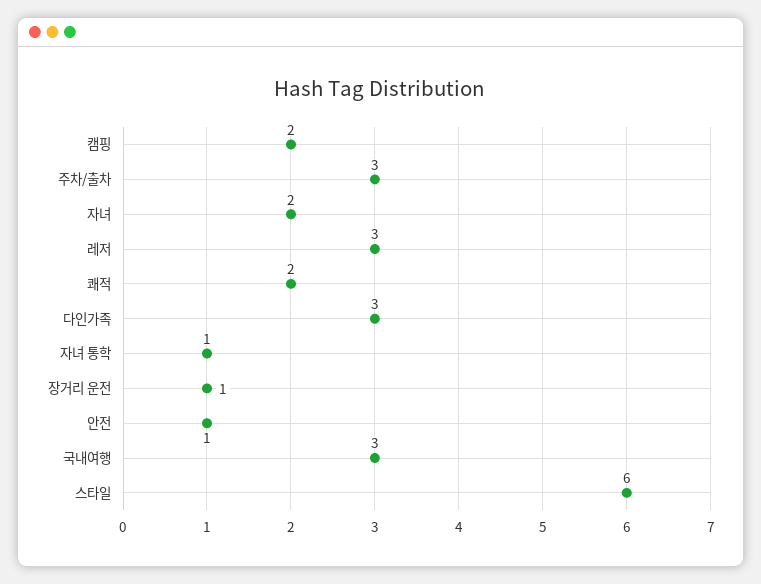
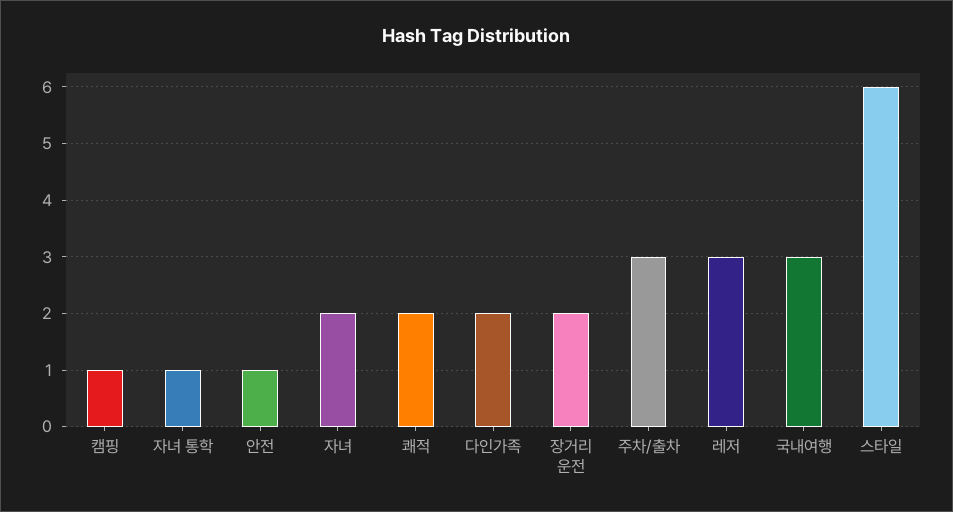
캠핑: 2 -> 1
다인가족: 3 -> 2
장거리 운전: 1 -> 2

